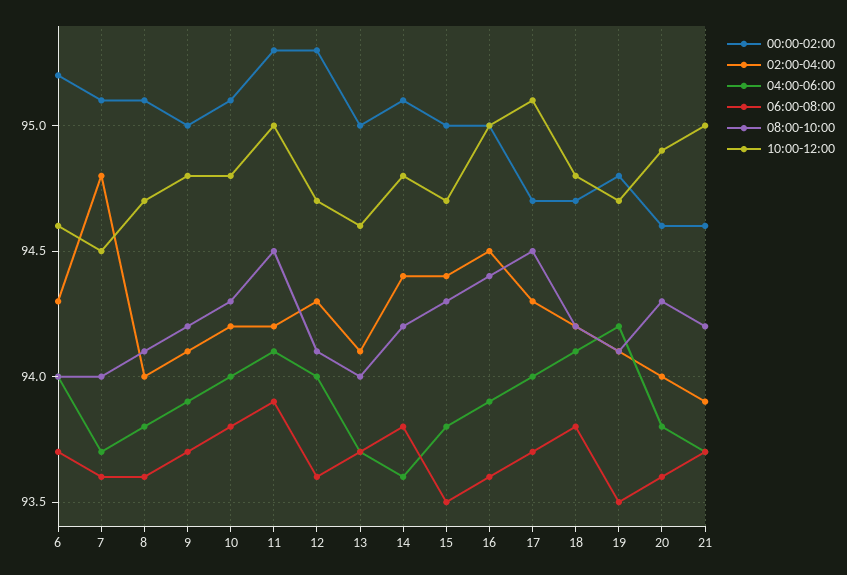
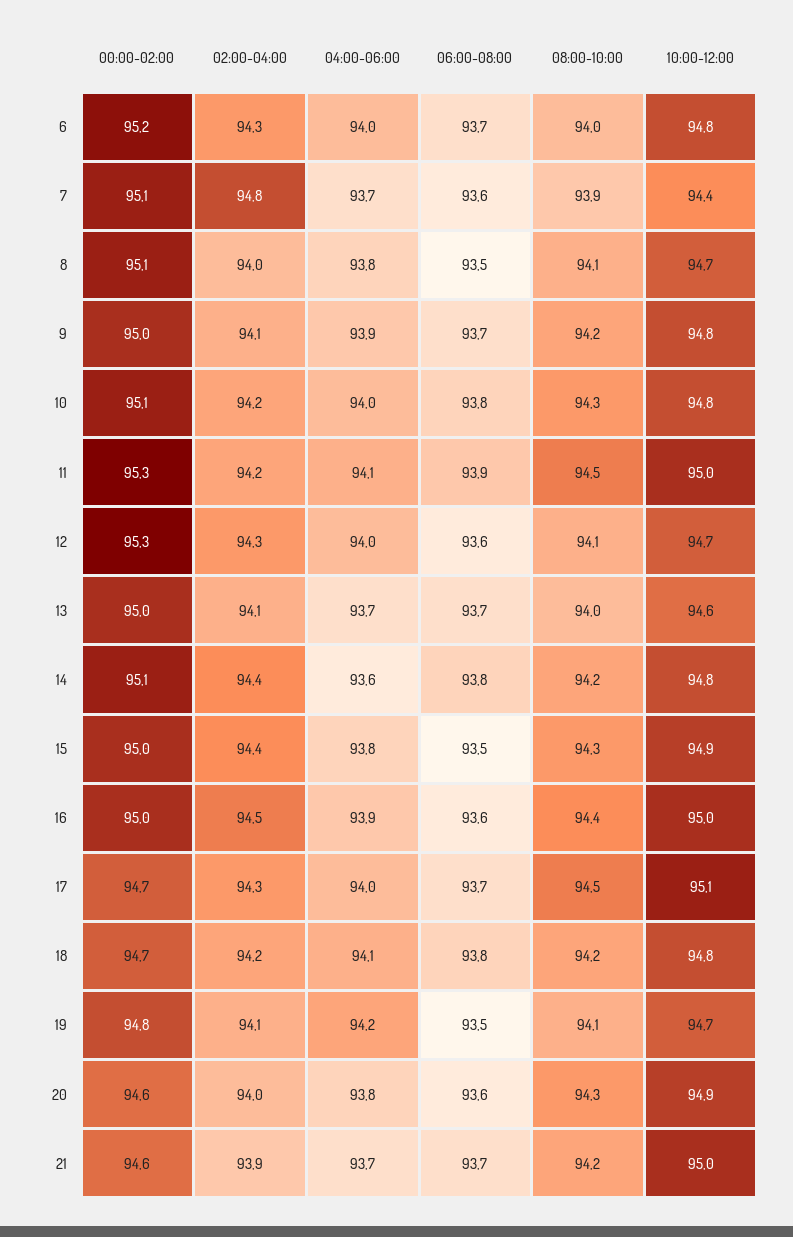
10:00-12:00, 6: 94.6 -> 94.8
08:00-10:00, 7: 94 -> 93.9
10:00-12:00, 7: 94.5 -> 94.4
06:00-08:00, 8: 93.6 -> 93.5
10:00-12:00, 15: 94.7 -> 94.9

